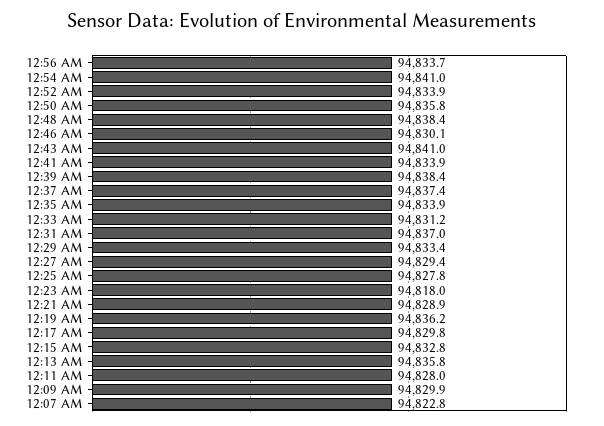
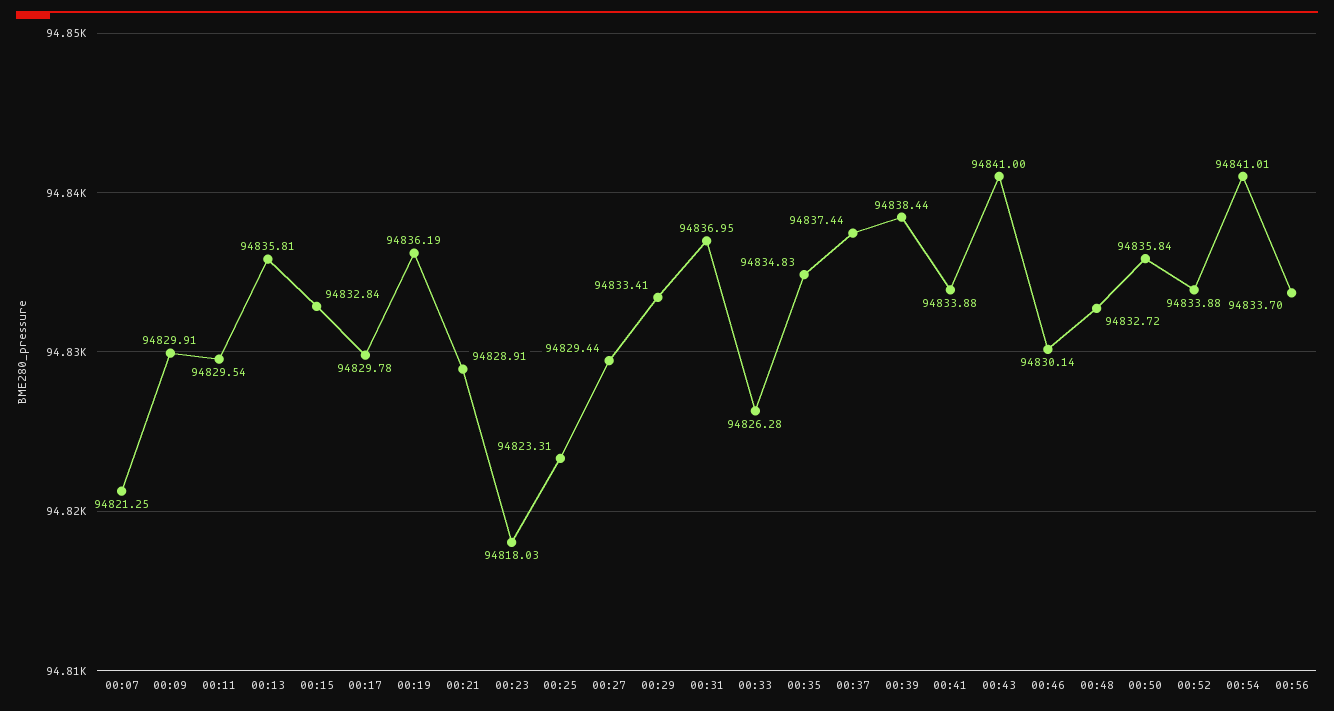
12:48 AM: 94838.4 -> 94832.72
12:35 AM: 94833.9 -> 94834.83
12:33 AM: 94831.2 -> 94826.28
12:25 AM: 94827.8 -> 94823.31
12:11 AM: 94828 -> 94829.54
12:07 AM: 94822.8 -> 94821.25

